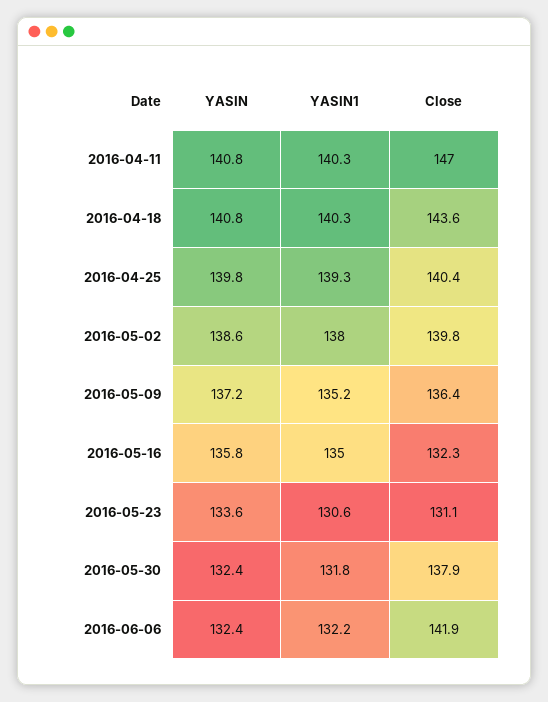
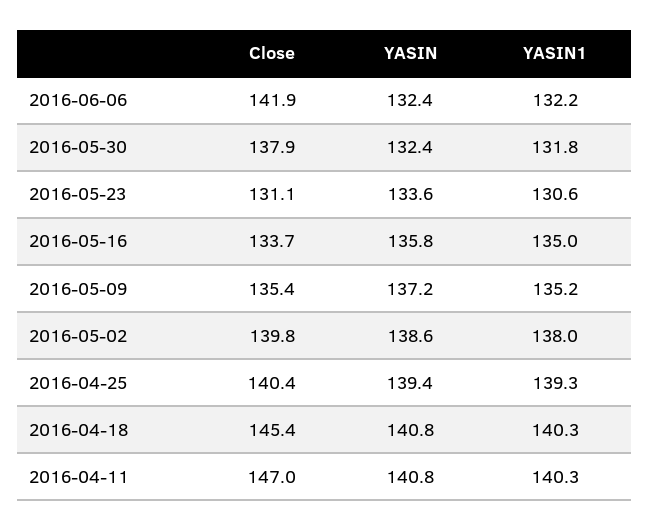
Close, 2016-04-18: 143.6 -> 145.4
YASIN, 2016-04-25: 139.8 -> 139.4
Close, 2016-05-09: 136.4 -> 135.4
Close, 2016-05-16: 132.3 -> 133.7

